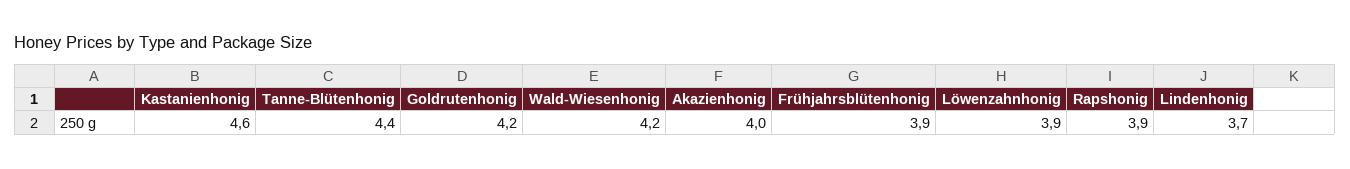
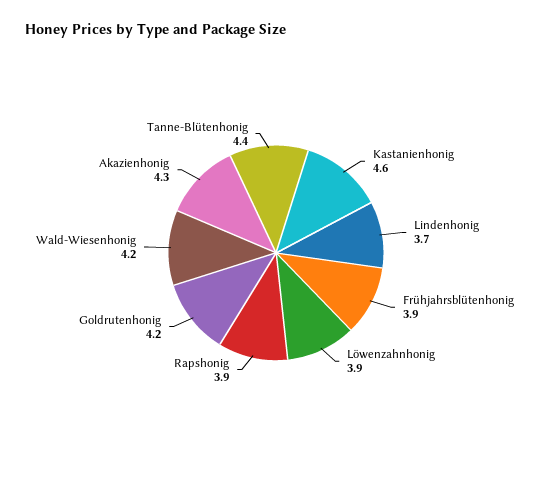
Akazienhonig: 4 -> 4.3

